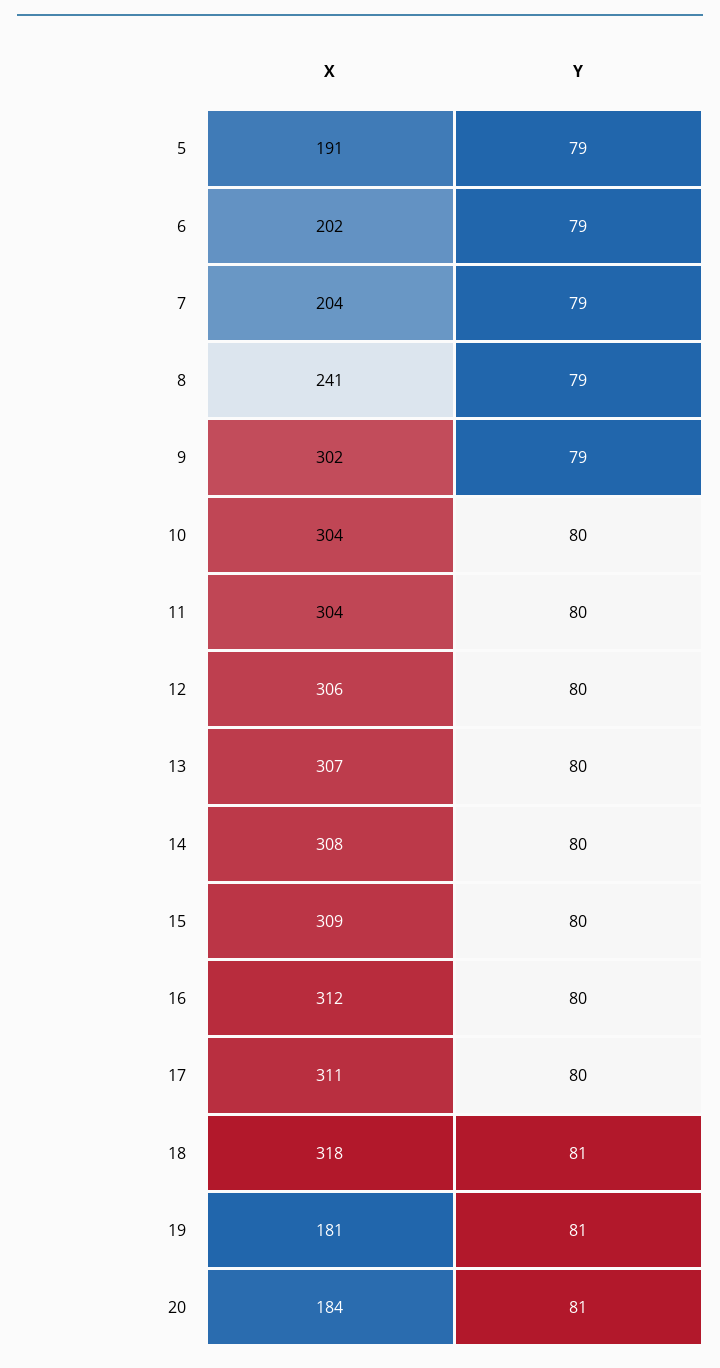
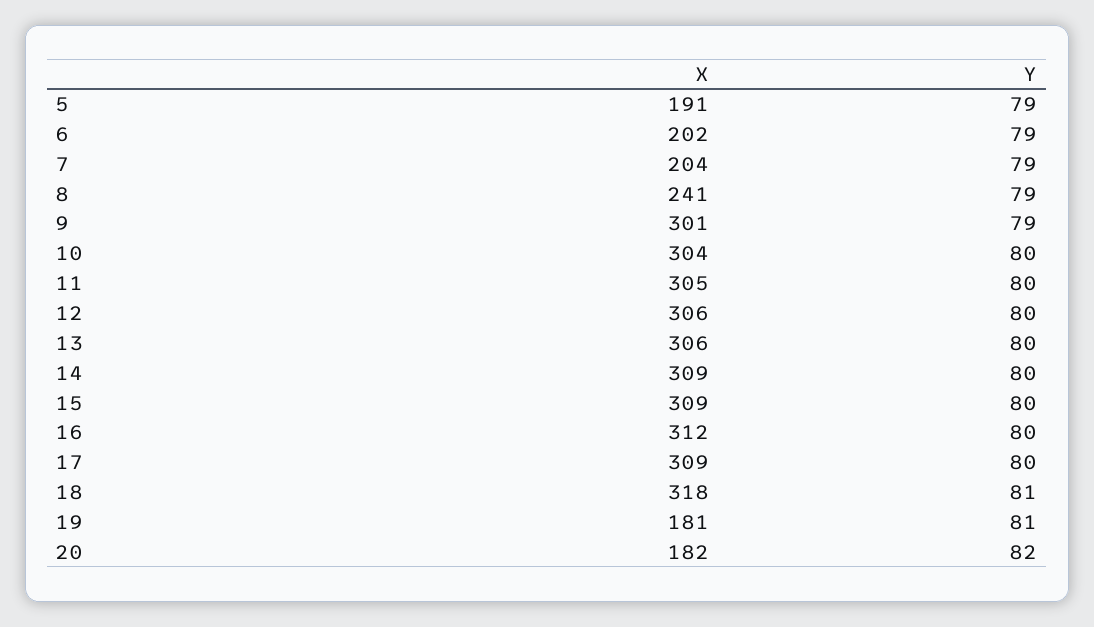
X, 9: 302 -> 301
X, 11: 304 -> 305
X, 13: 307 -> 306
X, 14: 308 -> 309
X, 17: 311 -> 309
X, 20: 184 -> 182
Y, 20: 81 -> 82

